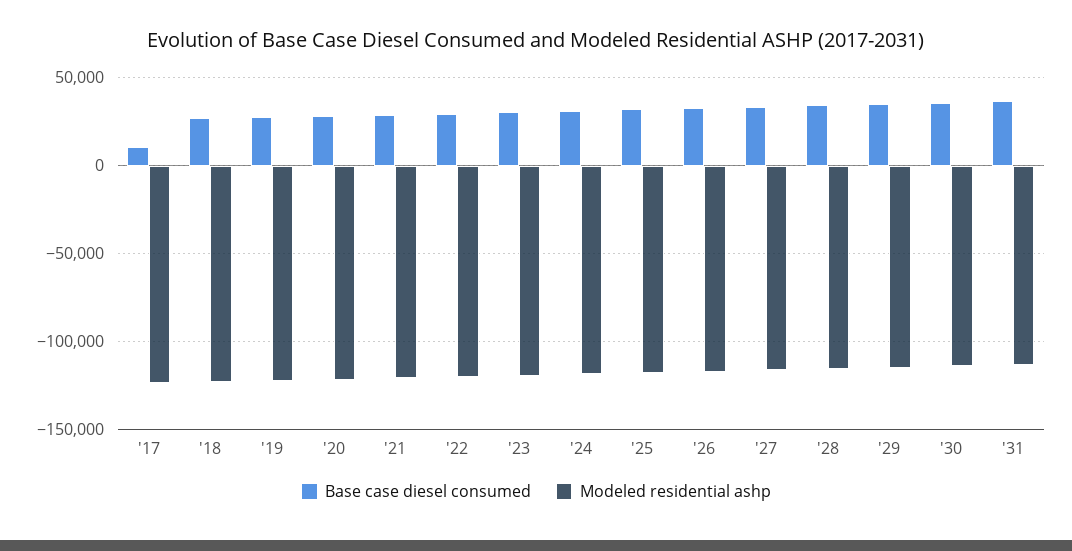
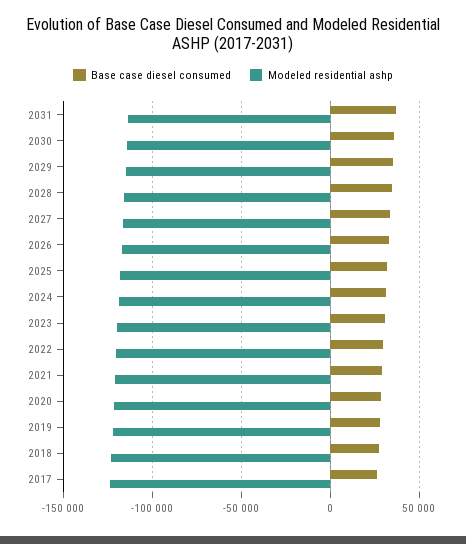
Base case diesel consumed, '17: 10000 -> 25000

